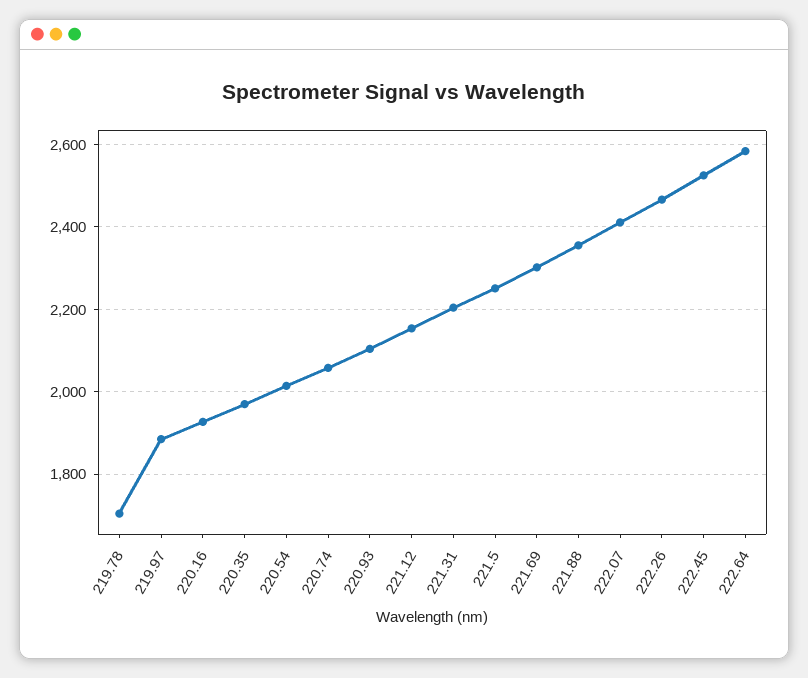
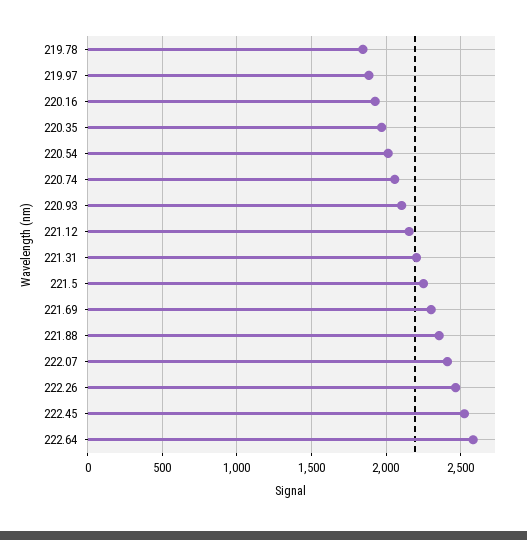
219.78: 1700 -> 1850

